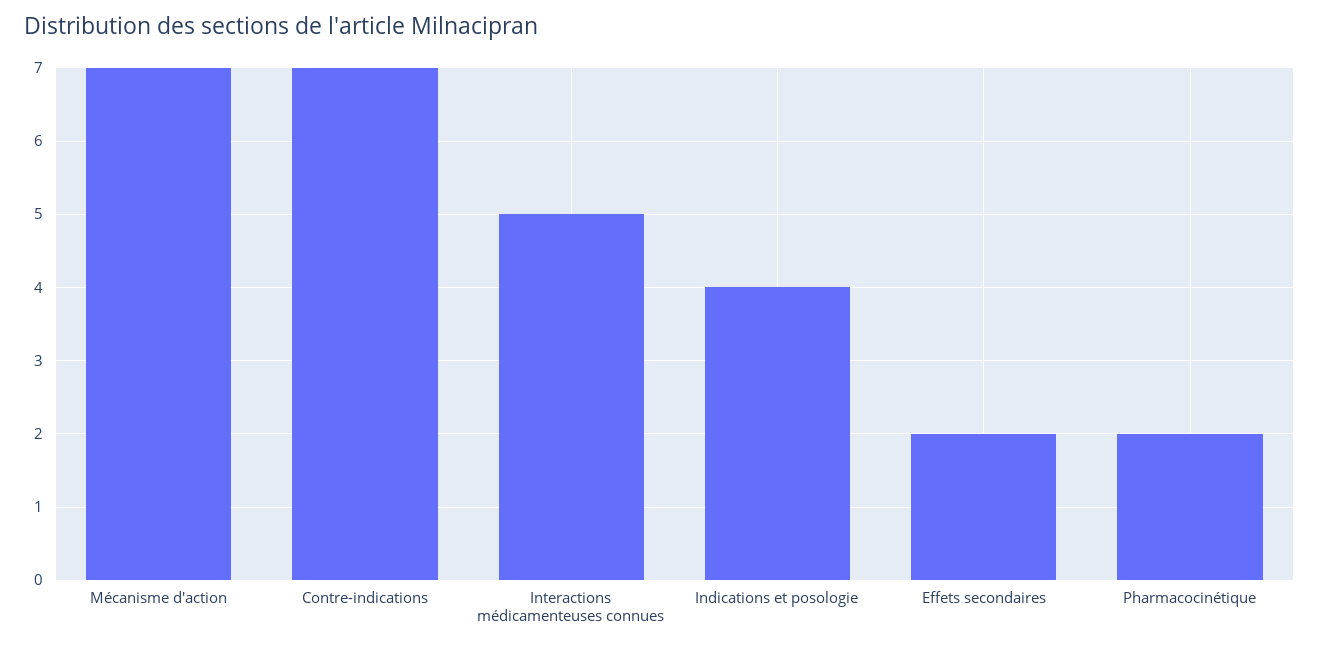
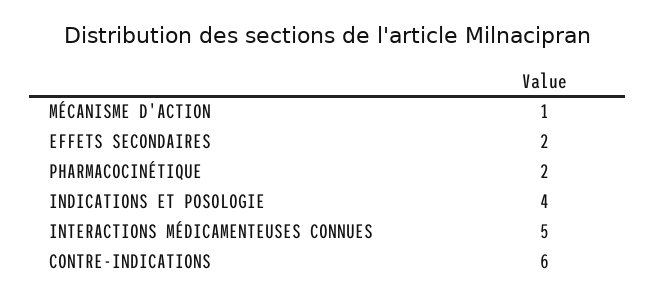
Mécanisme d'action: 7 -> 1
Contre-indications: 7 -> 6

